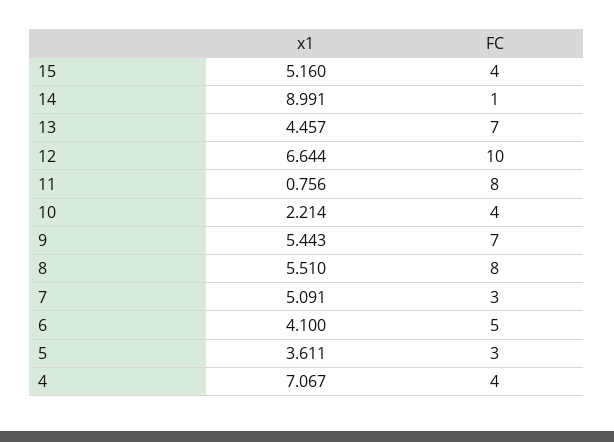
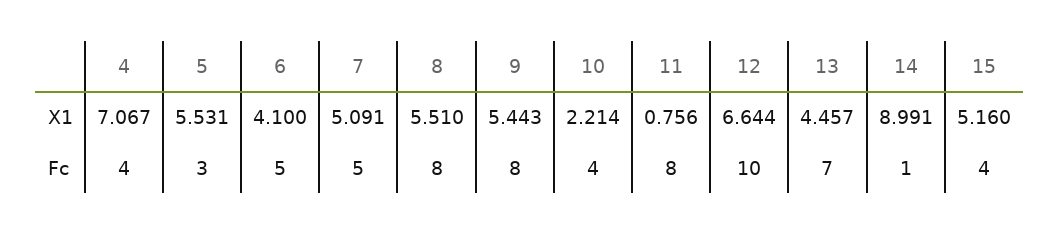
FC, 9: 7 -> 8
FC, 7: 3 -> 5
x1, 5: 3.611 -> 5.531

